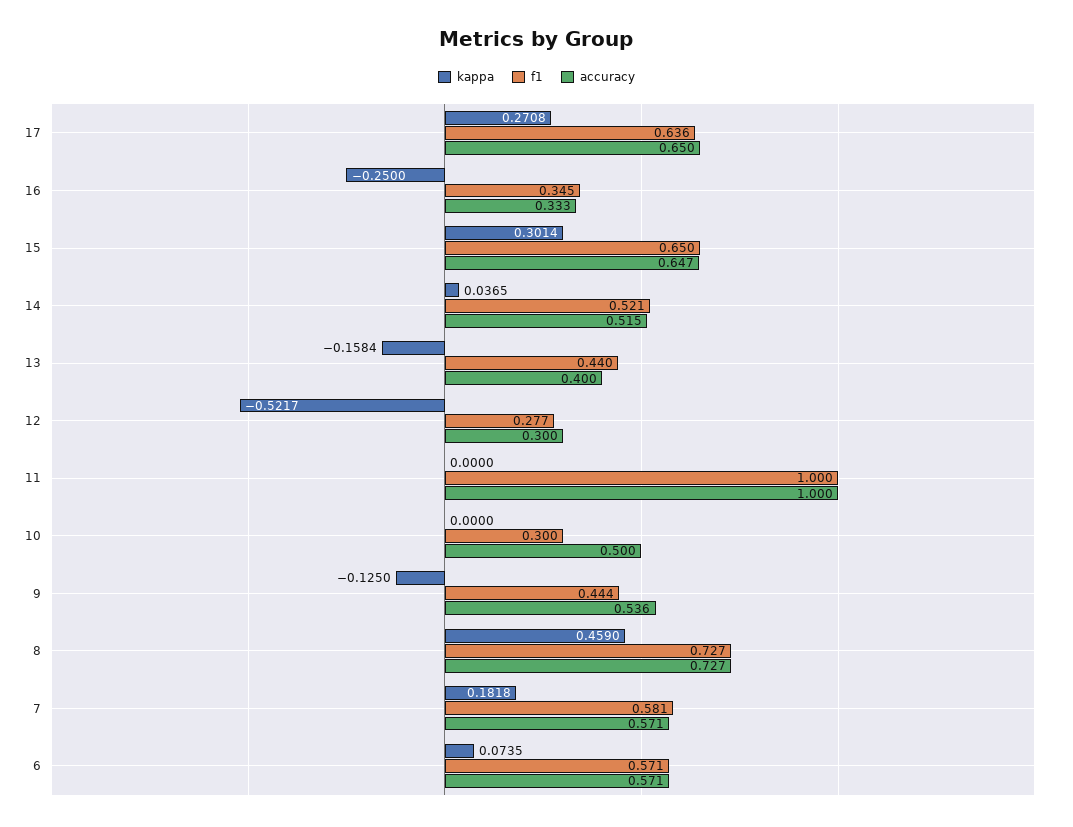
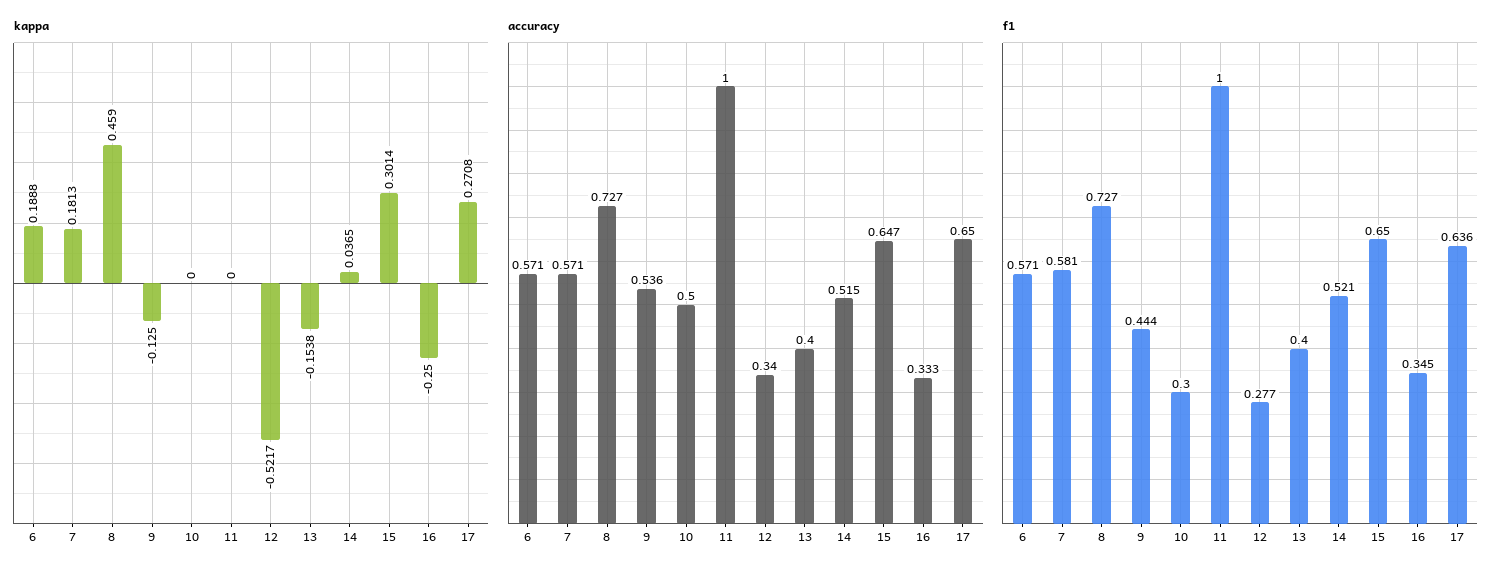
kappa, 13: -0.1584 -> -0.1538
f1, 13: 0.44 -> 0.4
accuracy, 12: 0.3 -> 0.34
kappa, 7: 0.1818 -> 0.1813
kappa, 6: 0.0735 -> 0.1888

